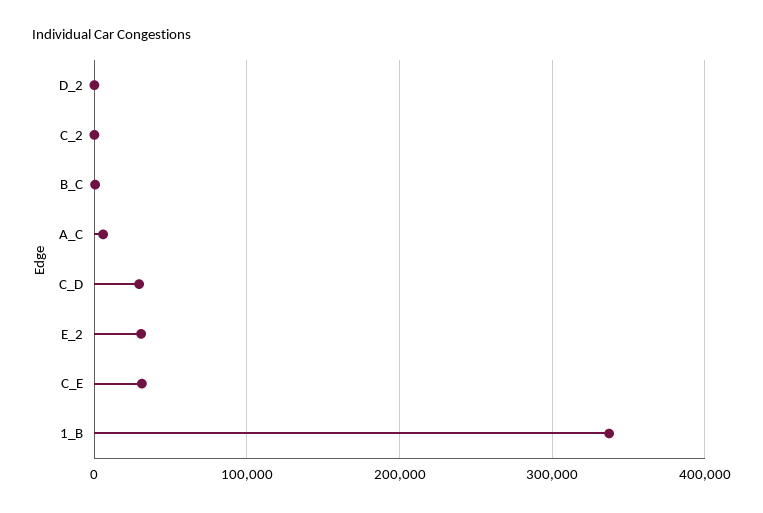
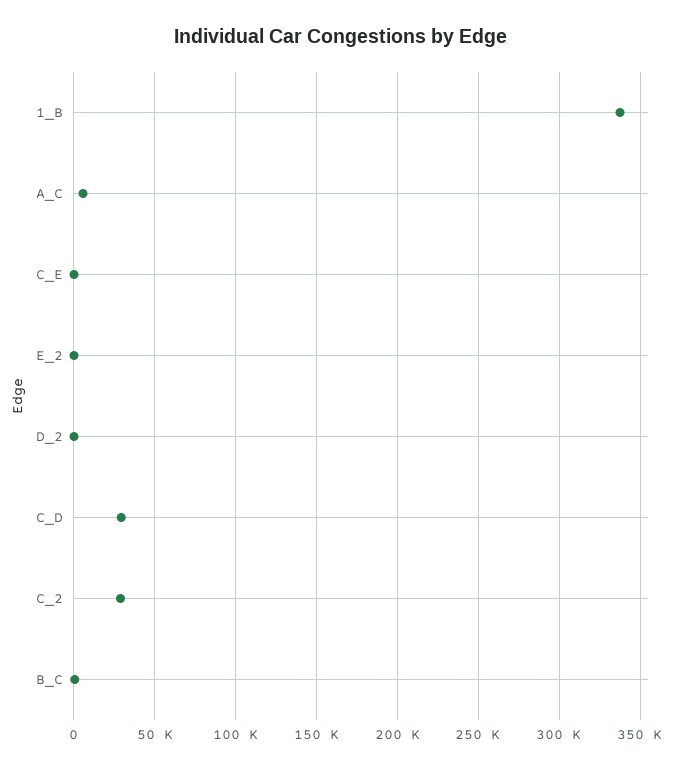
C_2: 0 -> 30000
E_2: 30000 -> 0
C_E: 30000 -> 0

